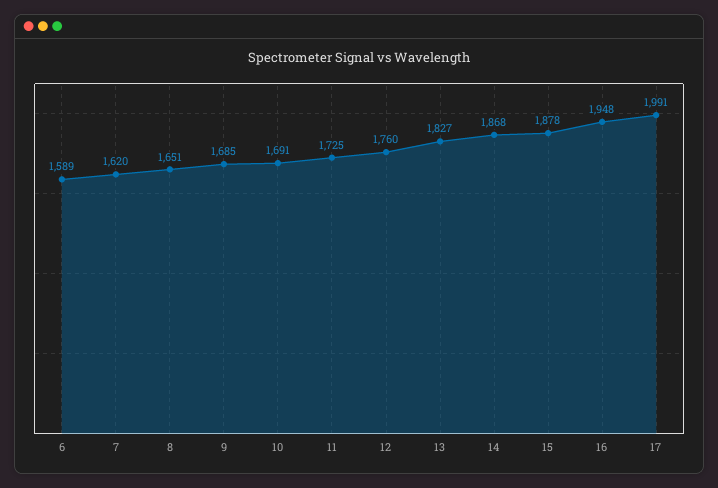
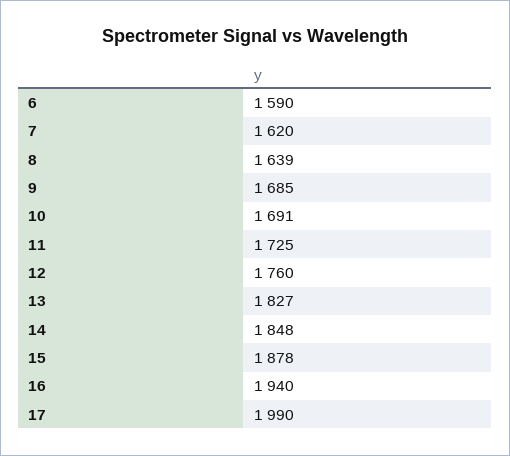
6: 1589 -> 1590
8: 1651 -> 1639
14: 1868 -> 1848
16: 1948 -> 1940
17: 1991 -> 1990

